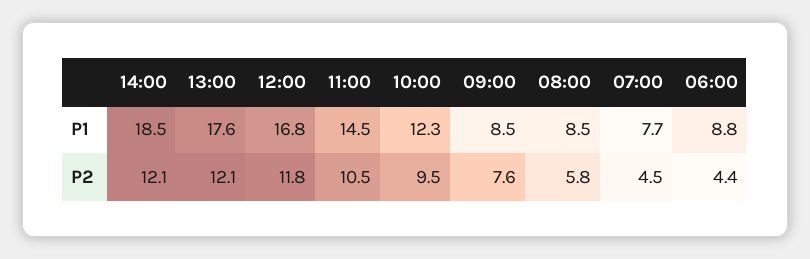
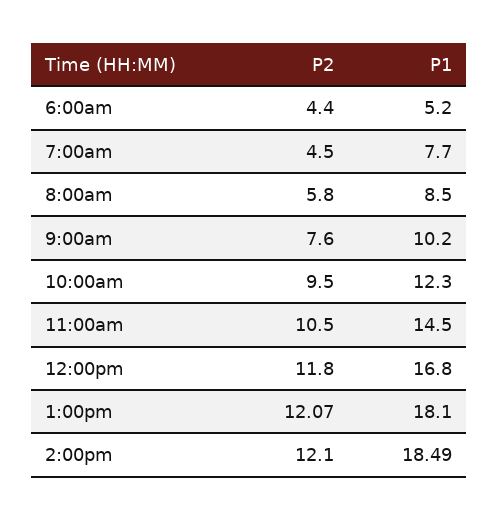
13:00, P1: 17.6 -> 18.1
09:00, P1: 8.5 -> 10.2
06:00, P1: 8.8 -> 5.2

